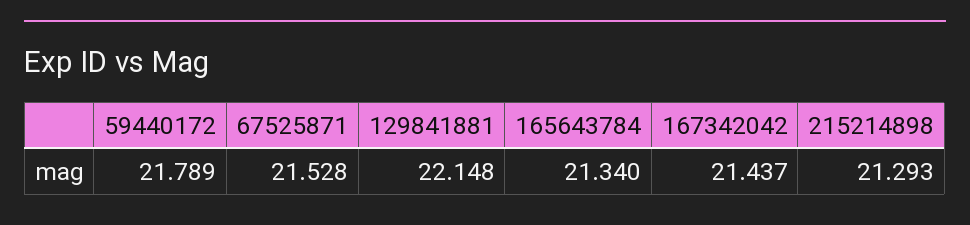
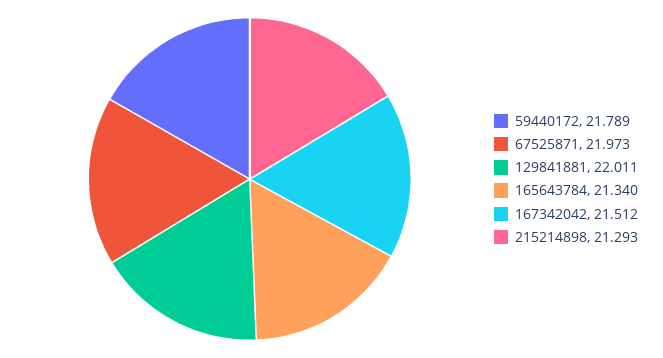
67525871: 21.528 -> 21.973
129841881: 22.148 -> 22.011
167342042: 21.437 -> 21.512

